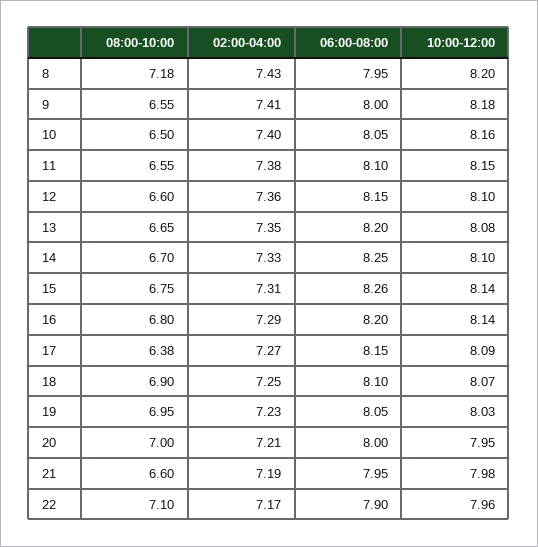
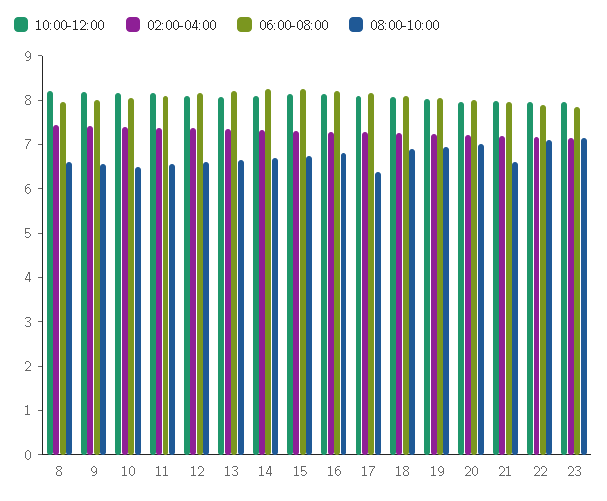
08:00-10:00, 8: 7.18 -> 6.6
10:00-12:00, 23: none -> 8
02:00-04:00, 23: none -> 7.2
06:00-08:00, 23: none -> 7.8
08:00-10:00, 23: none -> 7.2

